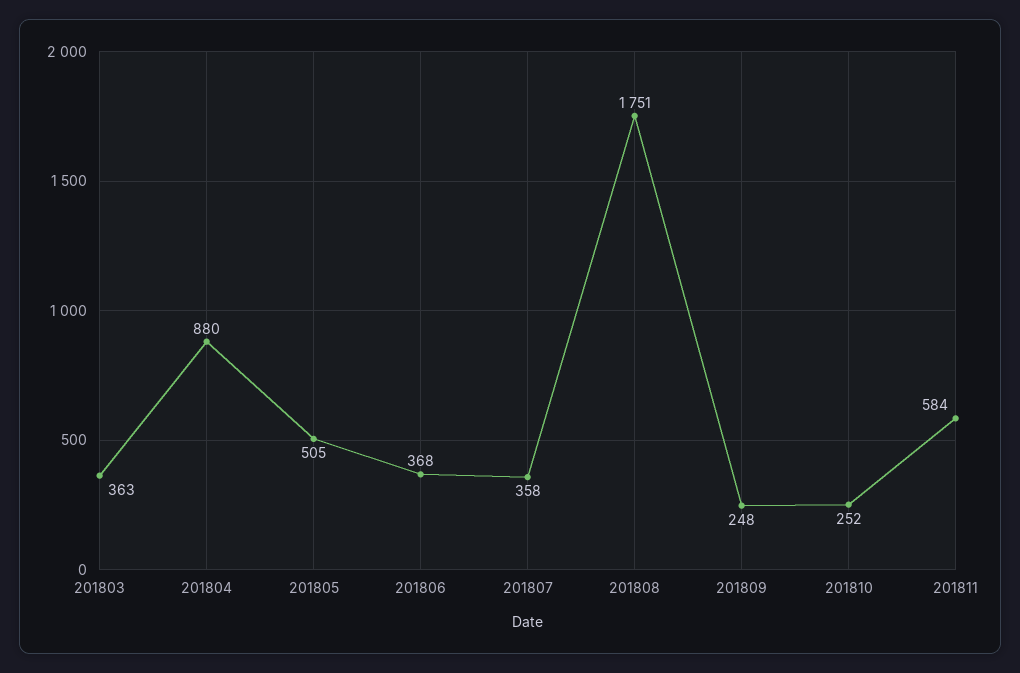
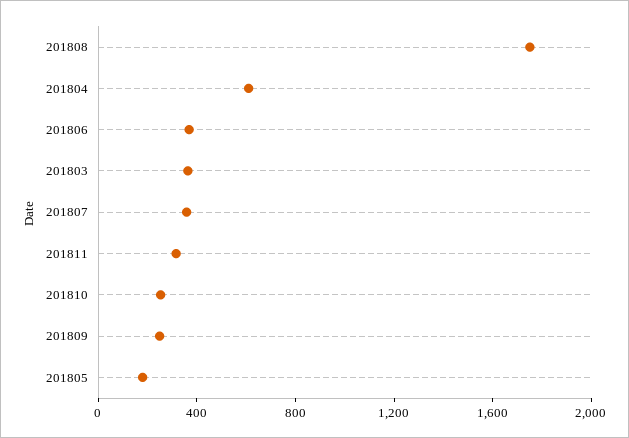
201804: 880 -> 600
201805: 505 -> 200
201811: 584 -> 300

